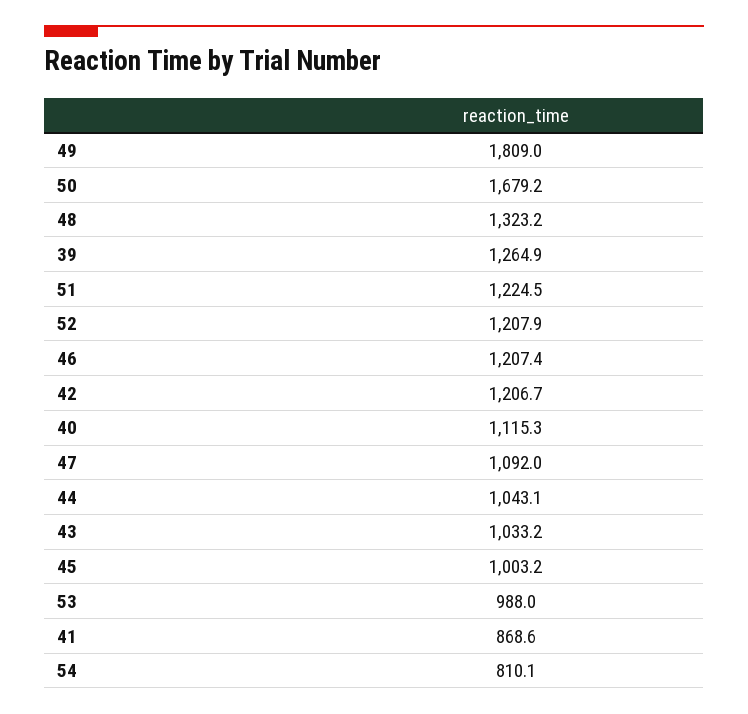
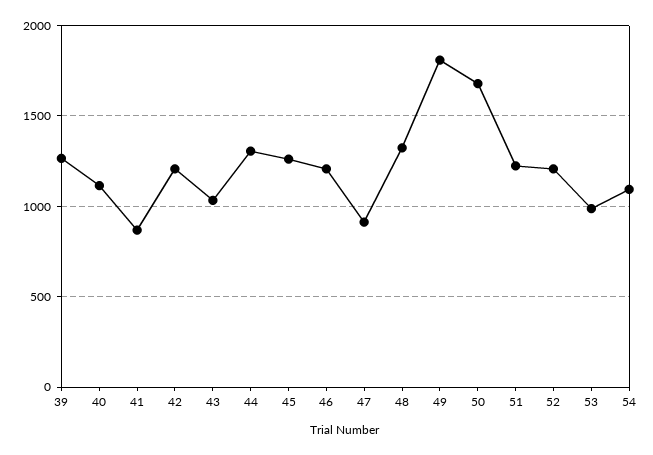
47: 1092 -> 900
44: 1043.1 -> 1300
45: 1003.2 -> 1250
54: 810.1 -> 1100

